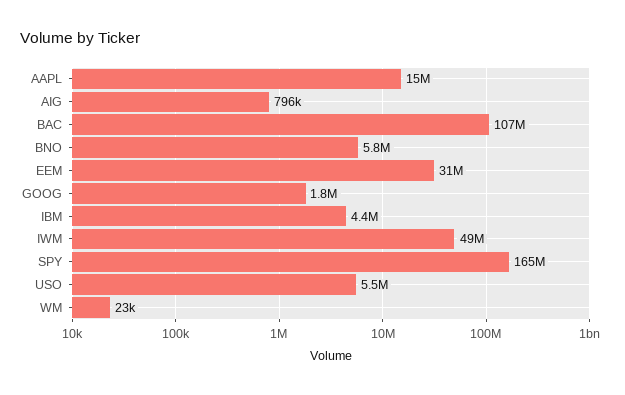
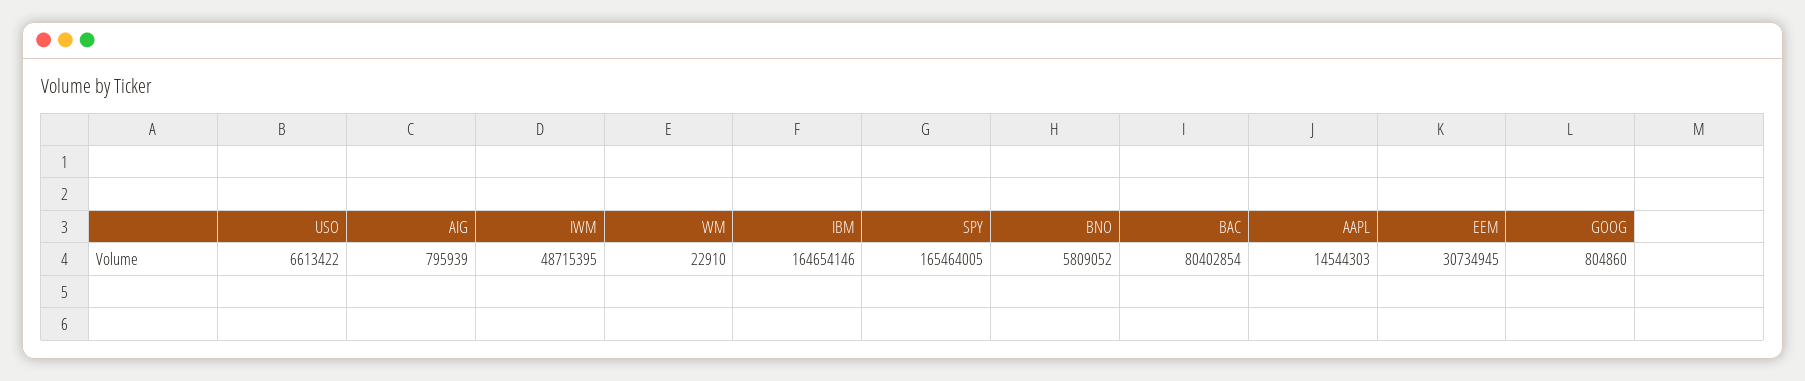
BAC: 107000000 -> 80402854
GOOG: 1800000 -> 804860
IBM: 4400000 -> 164654146
USO: 5500000 -> 6613422

